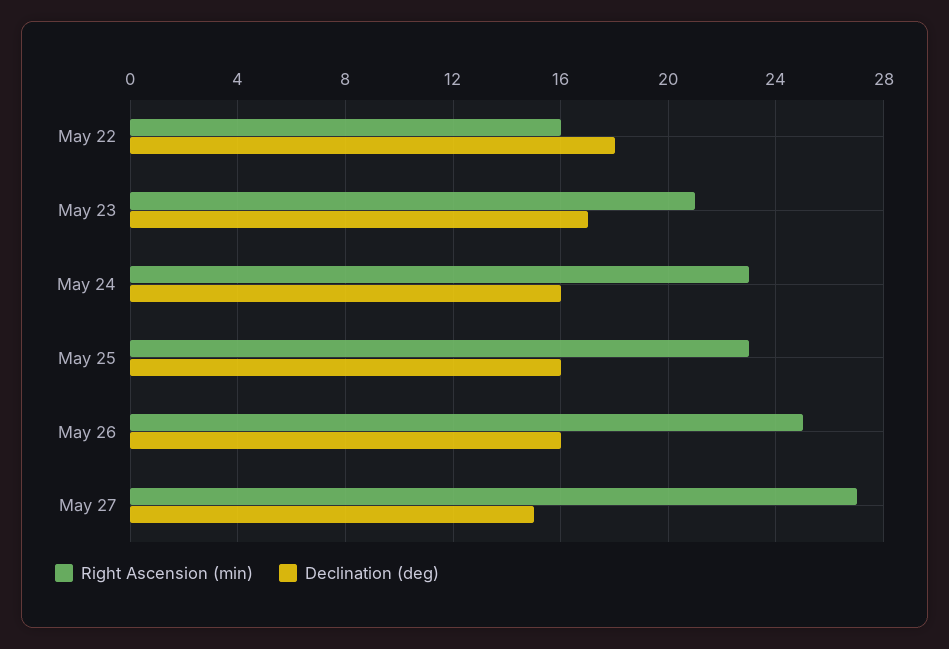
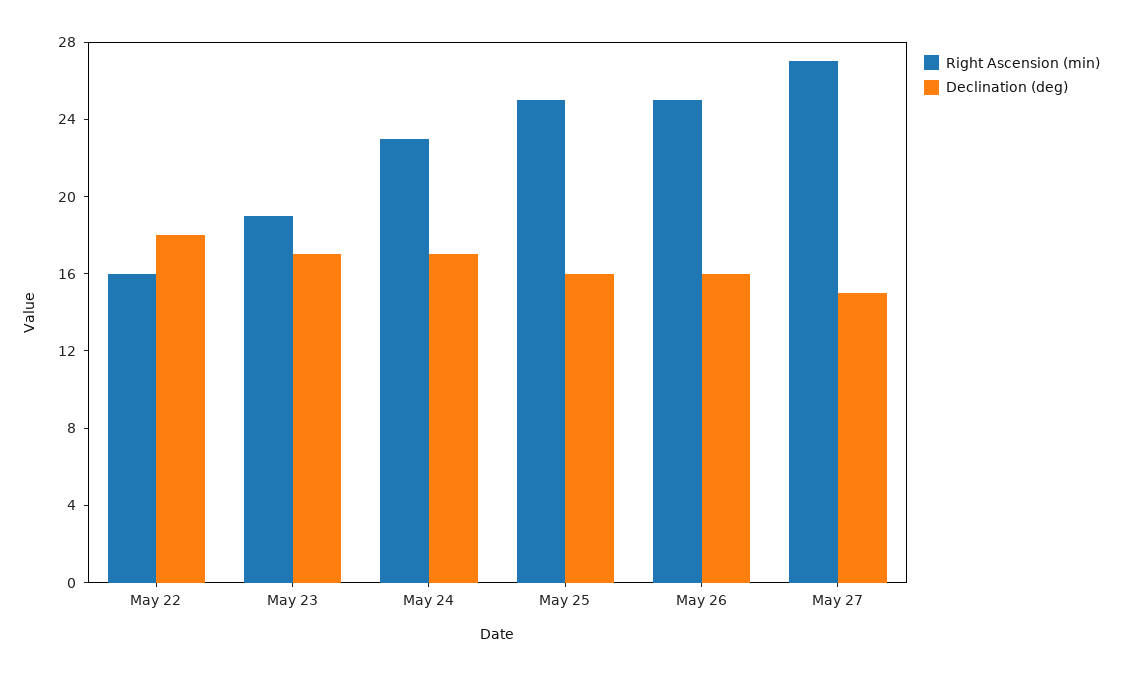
Right Ascension (min), May 23: 21 -> 19
Declination (deg), May 24: 16 -> 17
Right Ascension (min), May 25: 23 -> 25

